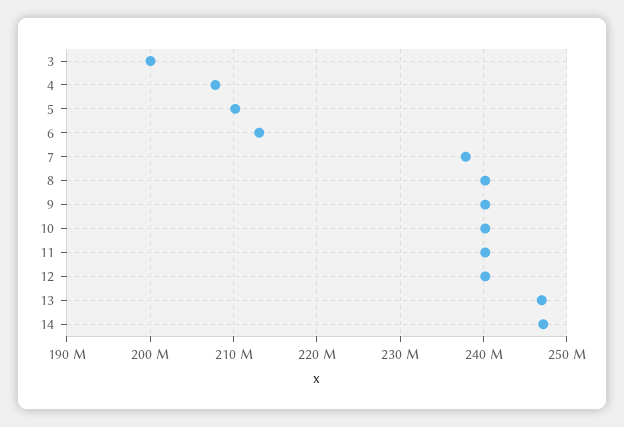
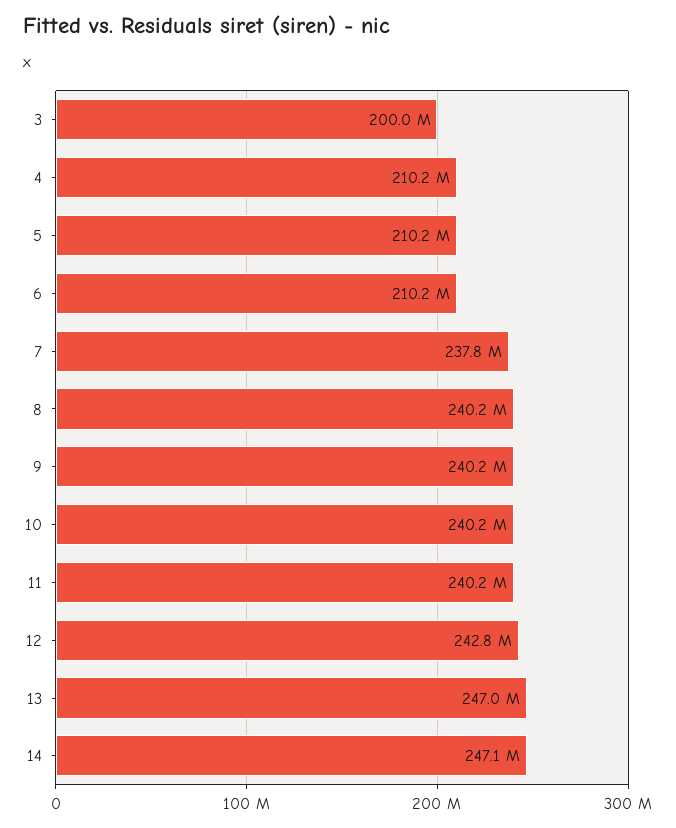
4: 208000000 -> 210200000
6: 213000000 -> 210200000
12: 240000000 -> 242800000

